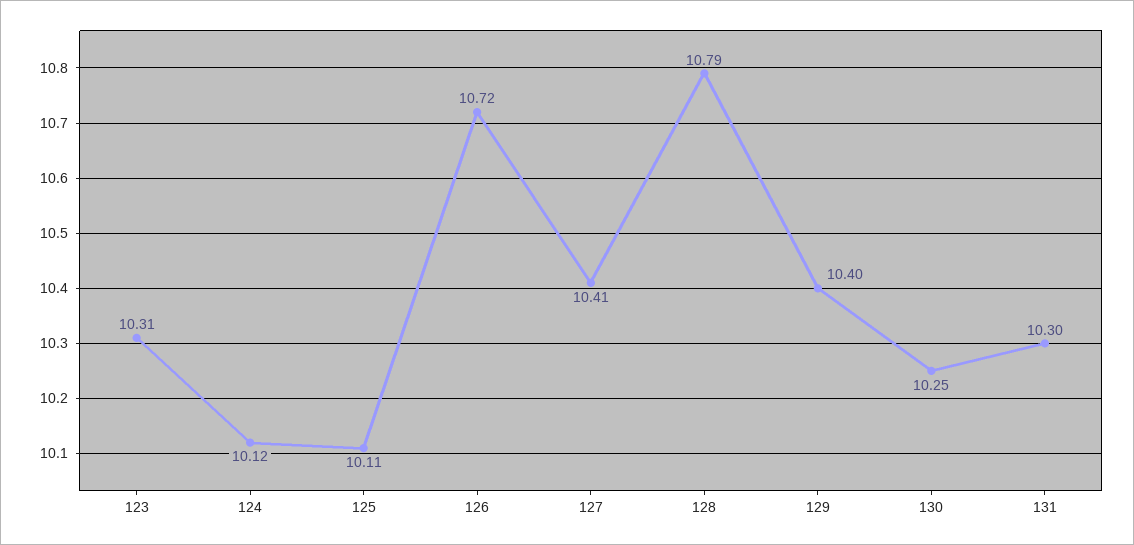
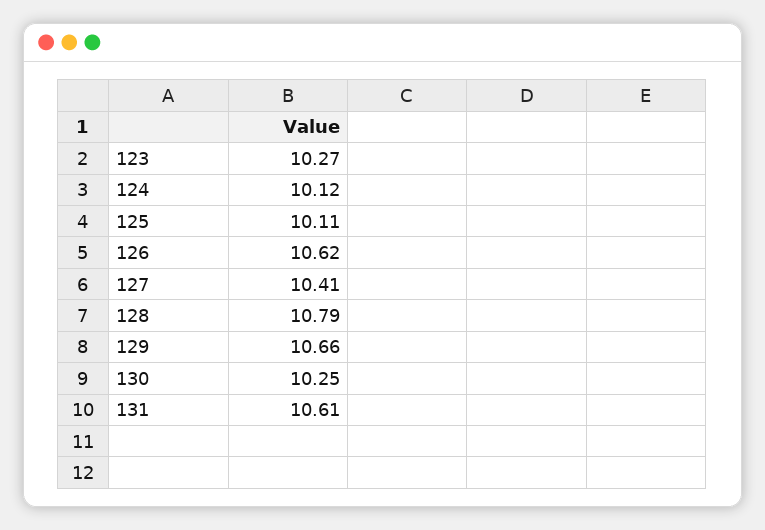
123: 10.31 -> 10.27
126: 10.72 -> 10.62
129: 10.4 -> 10.66
131: 10.3 -> 10.61

